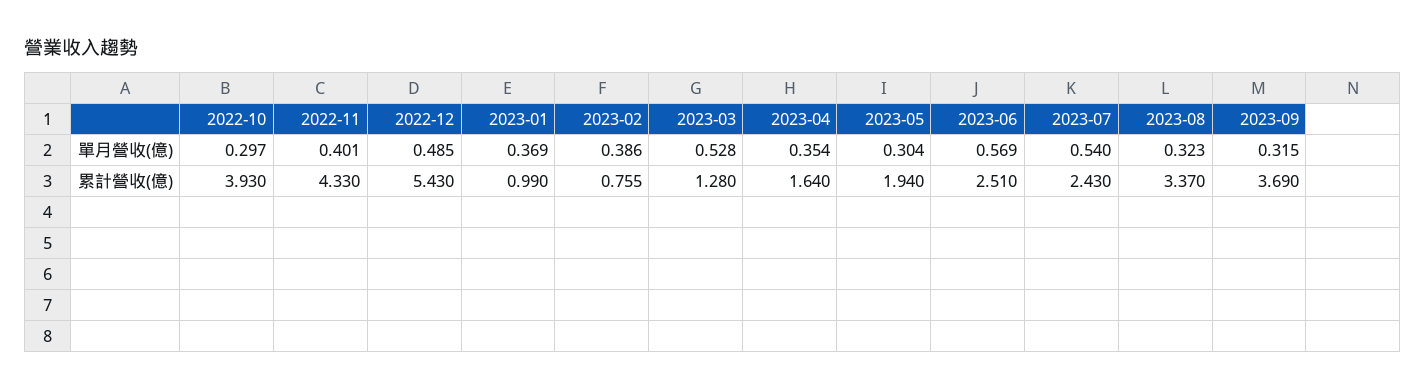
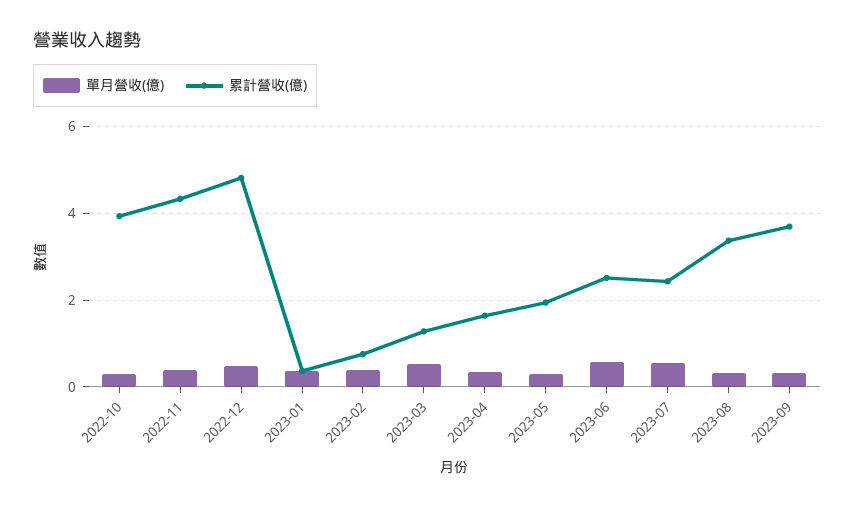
累計營收(億), 2022-12: 5.43 -> 4.8
累計營收(億), 2023-01: 0.99 -> 0.4

